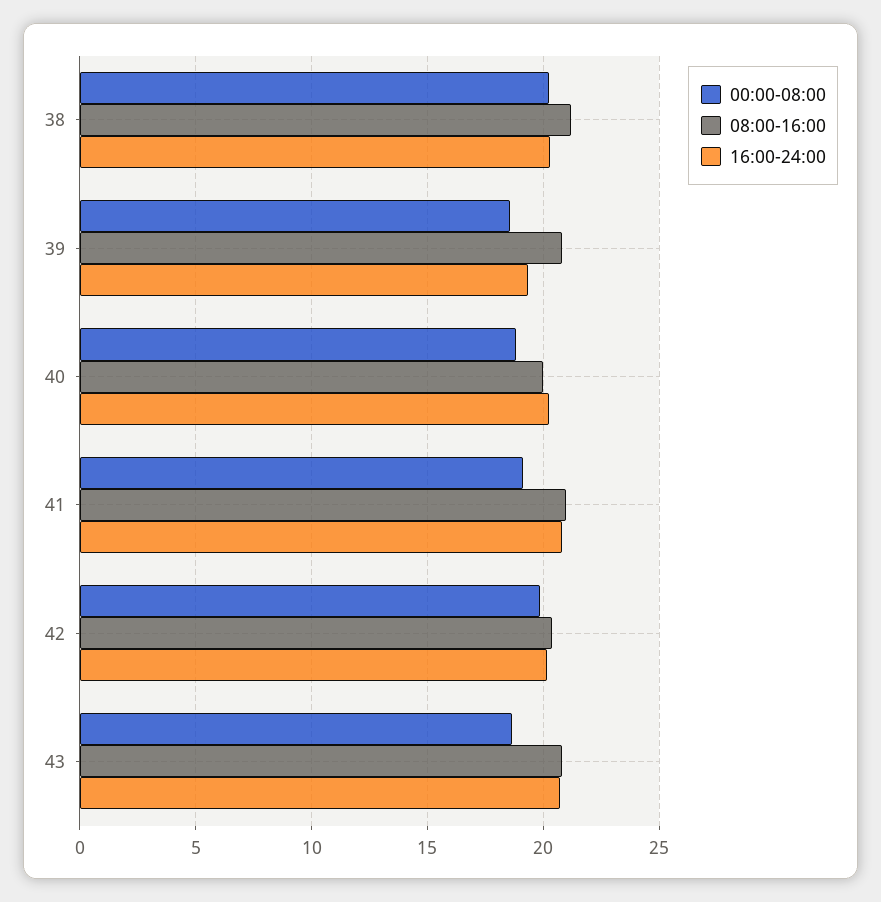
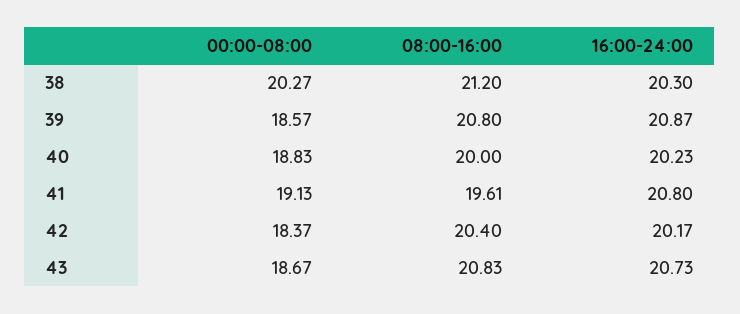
16:00-24:00, 39: 19.5 -> 20.87
08:00-16:00, 41: 21 -> 19.61
00:00-08:00, 42: 20 -> 18.37

